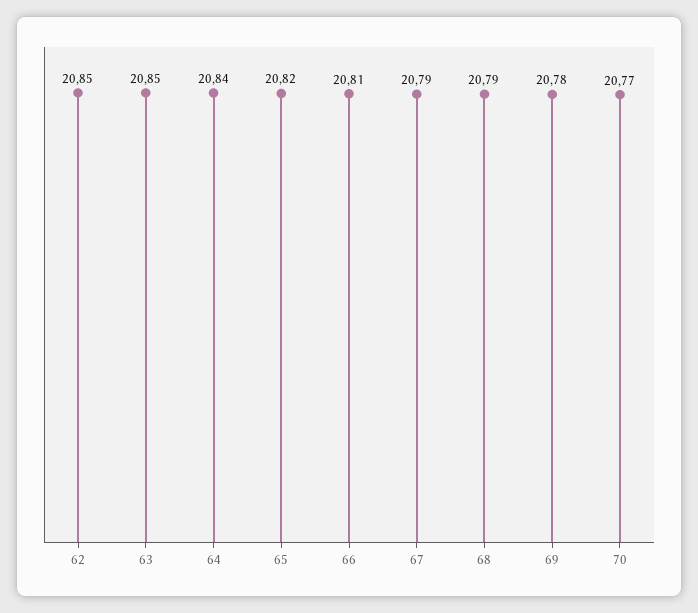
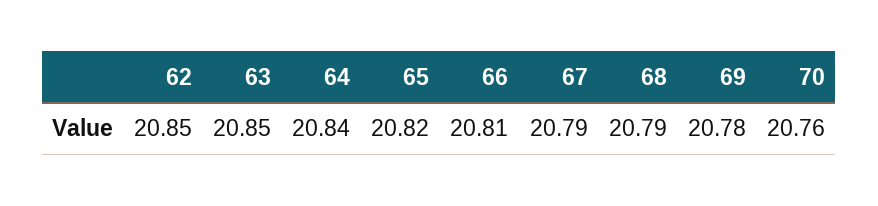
70: 20.77 -> 20.76

